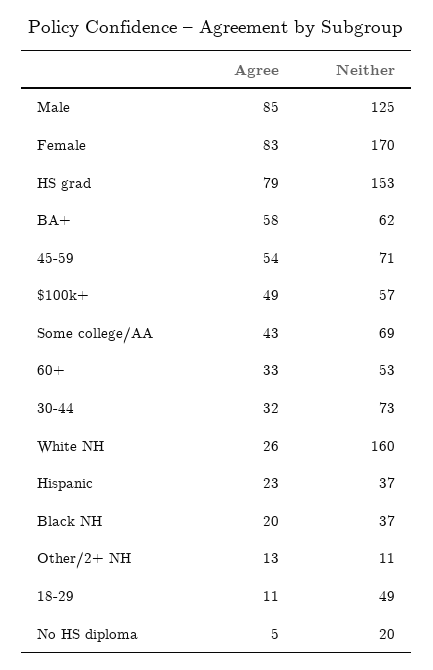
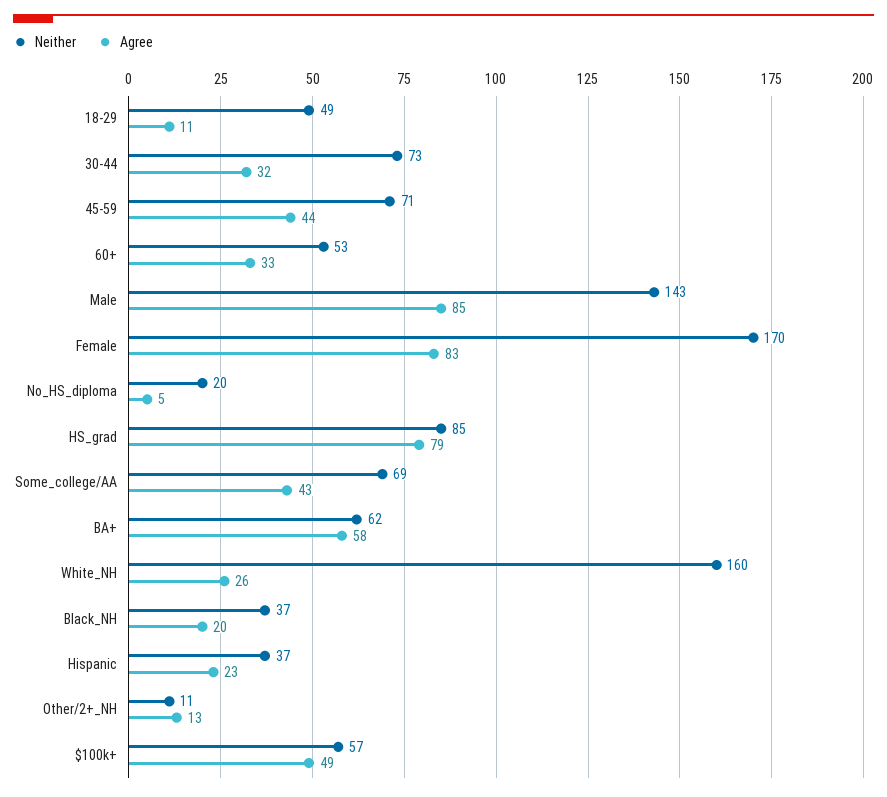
Neither, Male: 125 -> 143
Neither, HS grad: 153 -> 85
Agree, 45-59: 54 -> 44

